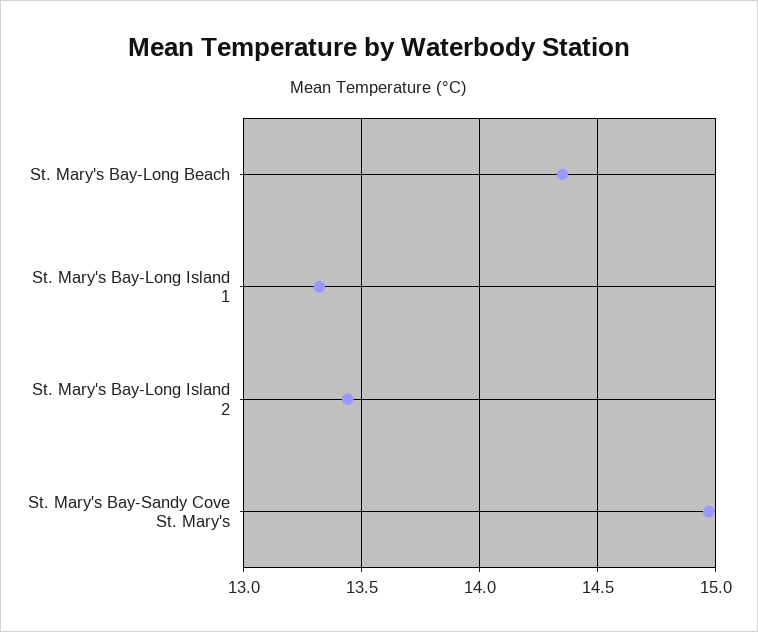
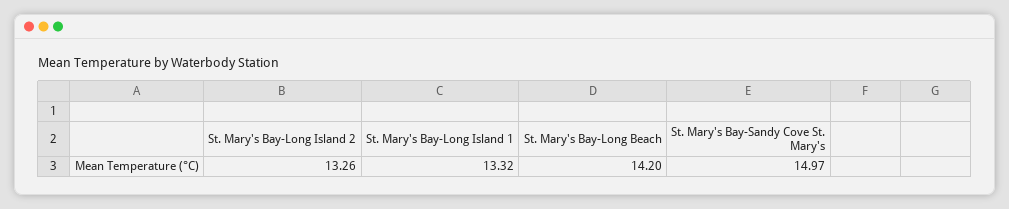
St. Mary's Bay-Long Beach: 14.35 -> 14.2
St. Mary's Bay-Long Island 2: 13.45 -> 13.26

